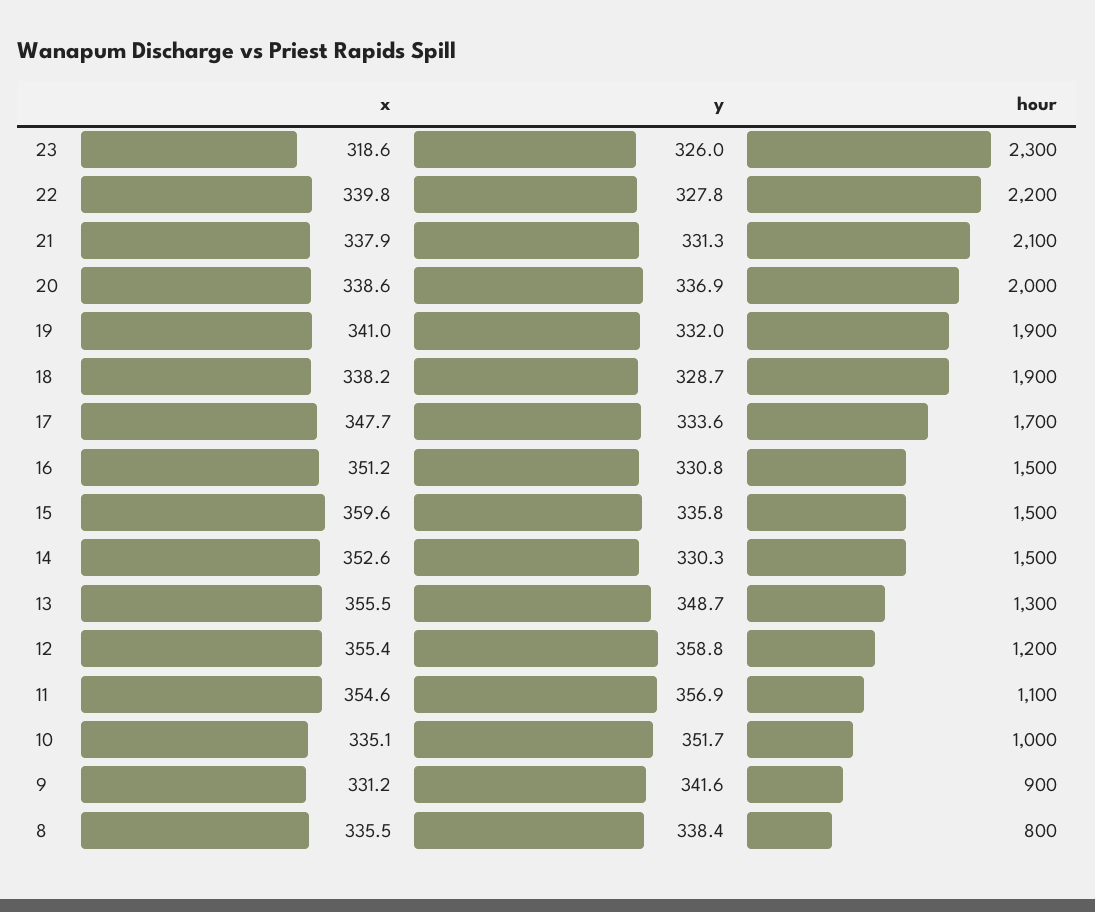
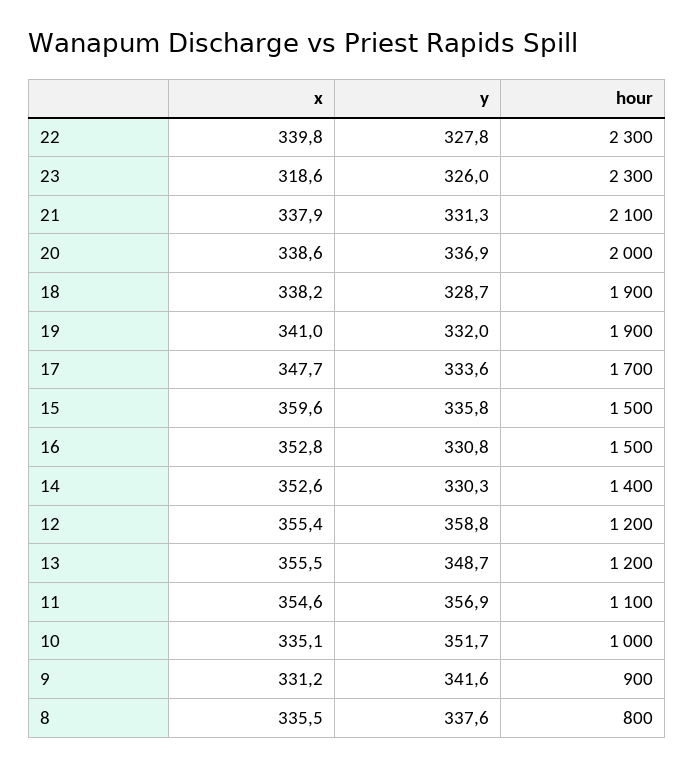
hour, 22: 2200 -> 2300
x, 16: 351.2 -> 352.8
hour, 14: 1500 -> 1400
hour, 13: 1300 -> 1200
y, 8: 338.4 -> 337.6

